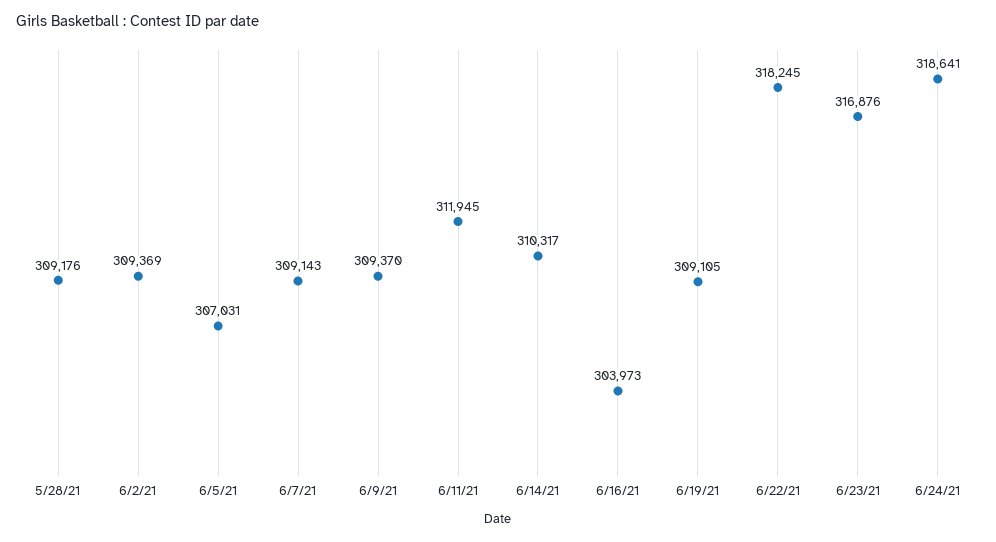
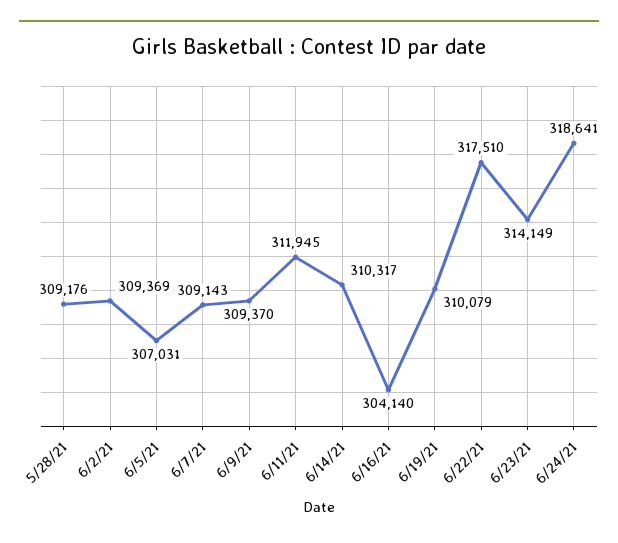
6/16/21: 303973 -> 304140
6/19/21: 309105 -> 310079
6/22/21: 318245 -> 317510
6/23/21: 316876 -> 314149

